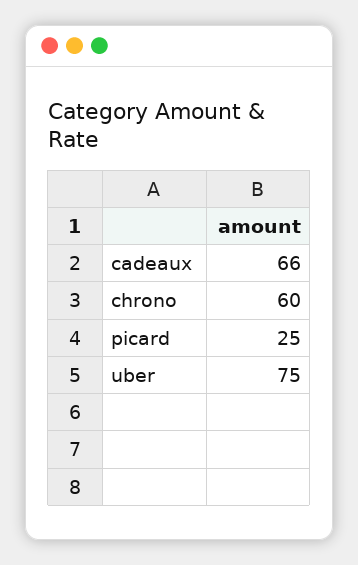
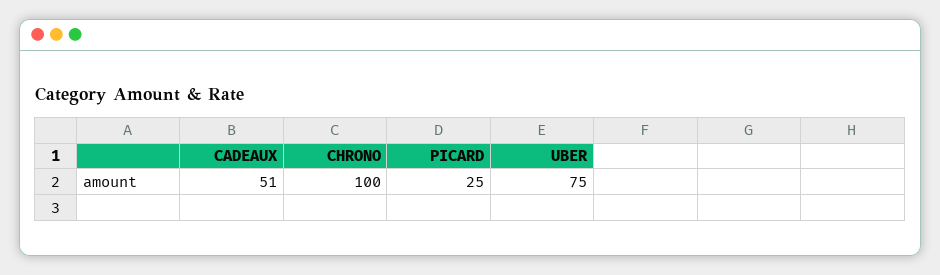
cadeaux: 66 -> 51
chrono: 60 -> 100

